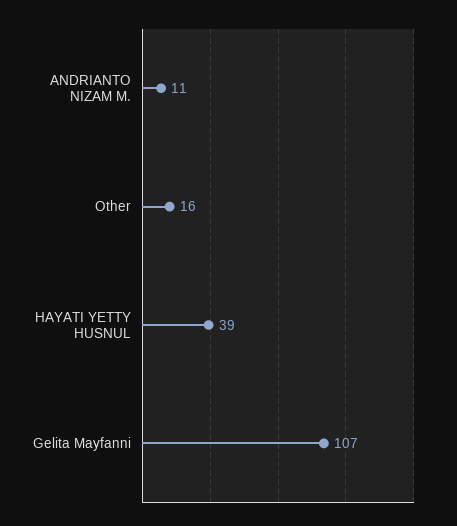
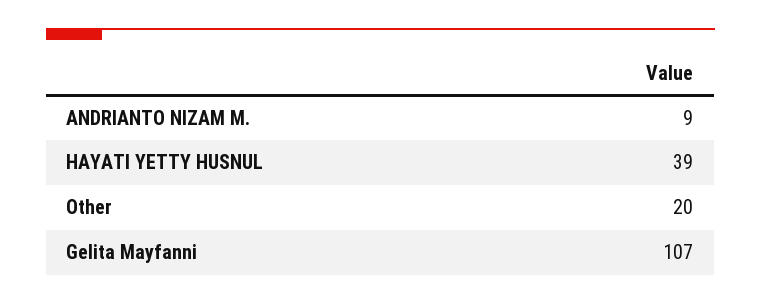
ANDRIANTO NIZAM M.: 11 -> 9
Other: 16 -> 20

